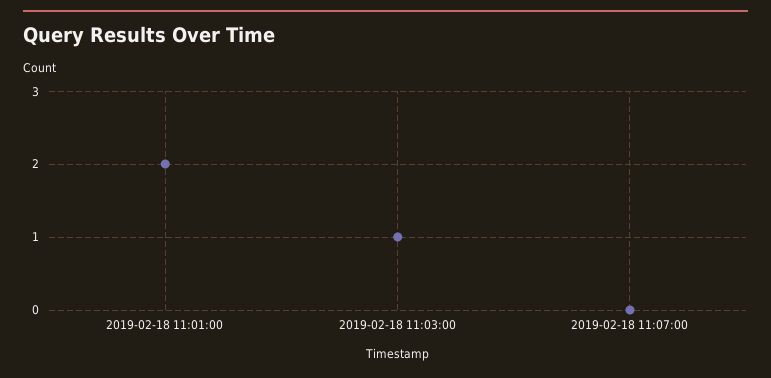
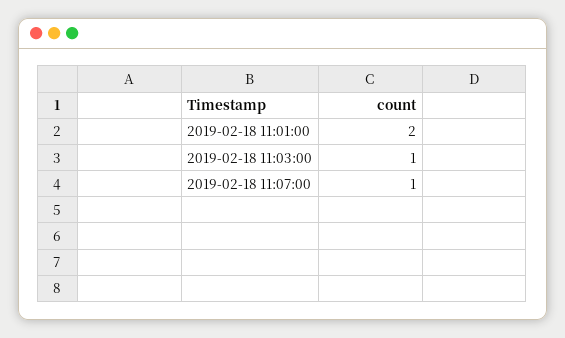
2019-02-18 11:07:00: 0 -> 1

